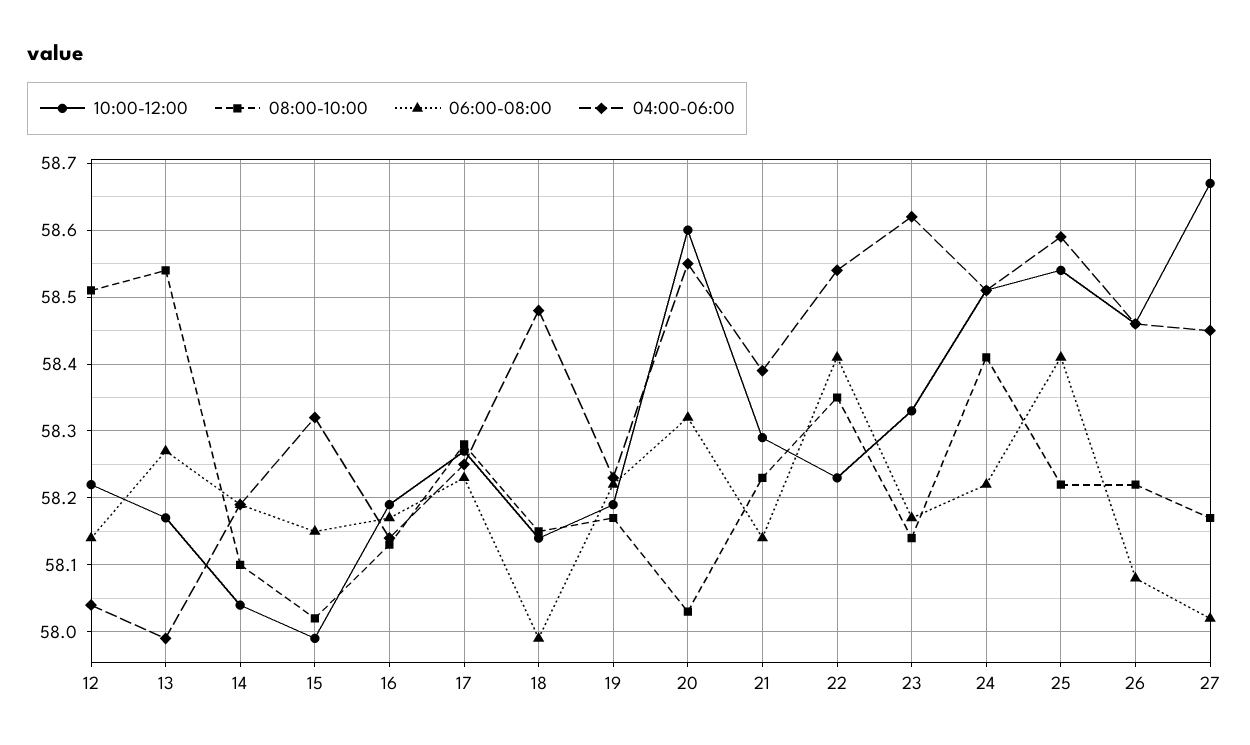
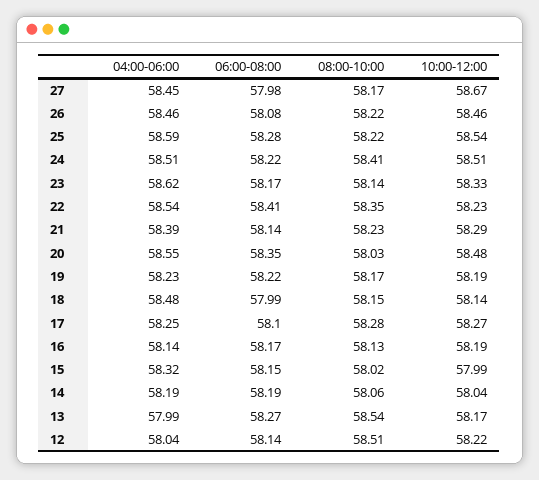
08:00-10:00, 14: 58.1 -> 58.06
06:00-08:00, 17: 58.23 -> 58.1
10:00-12:00, 20: 58.6 -> 58.48
06:00-08:00, 20: 58.32 -> 58.35
06:00-08:00, 25: 58.41 -> 58.28
06:00-08:00, 27: 58.02 -> 57.98

